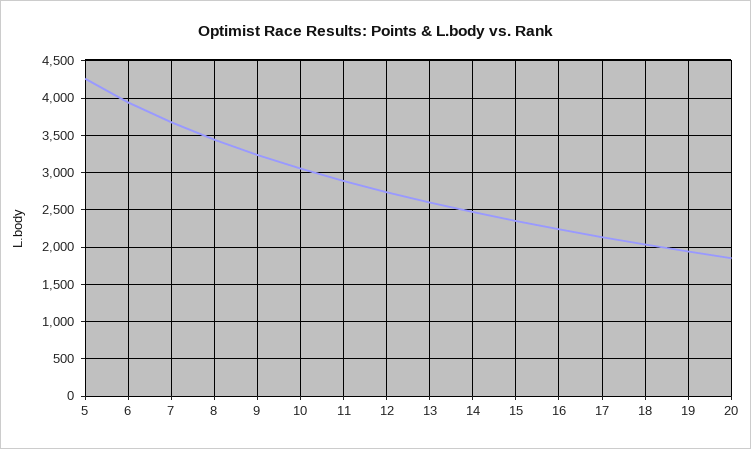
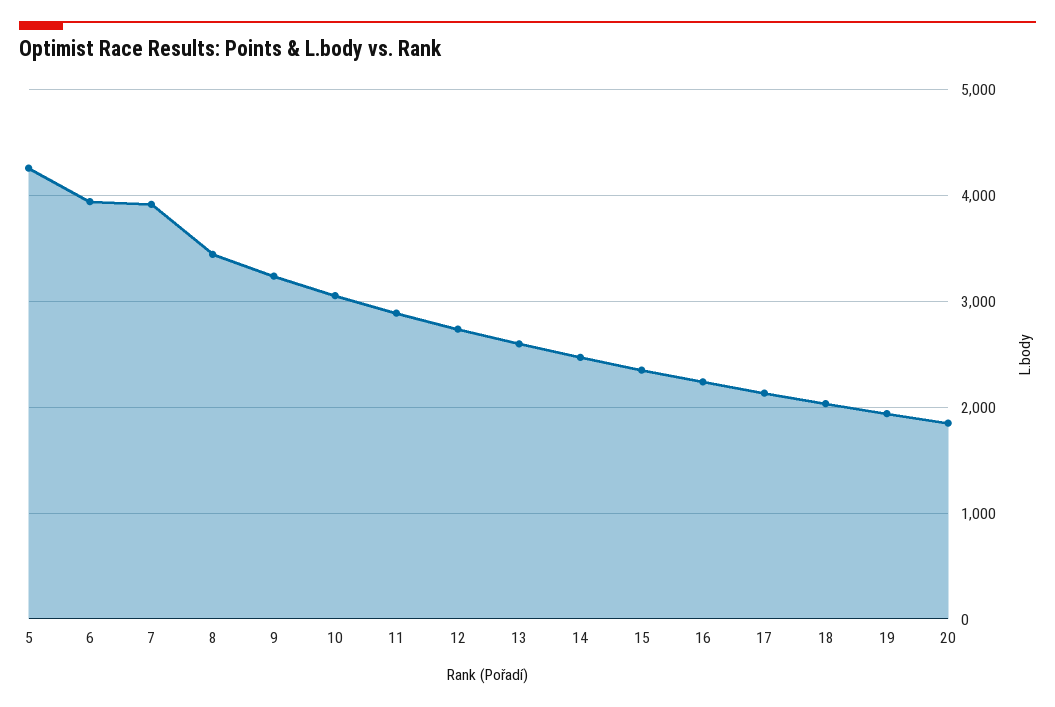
7: 3700 -> 3900

